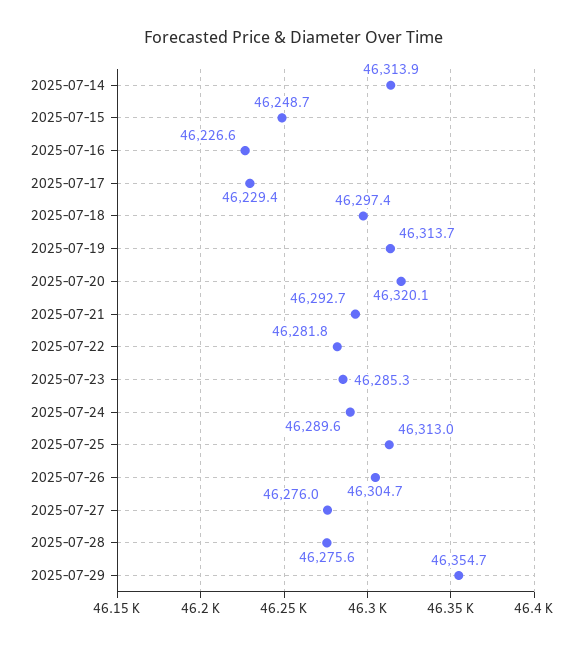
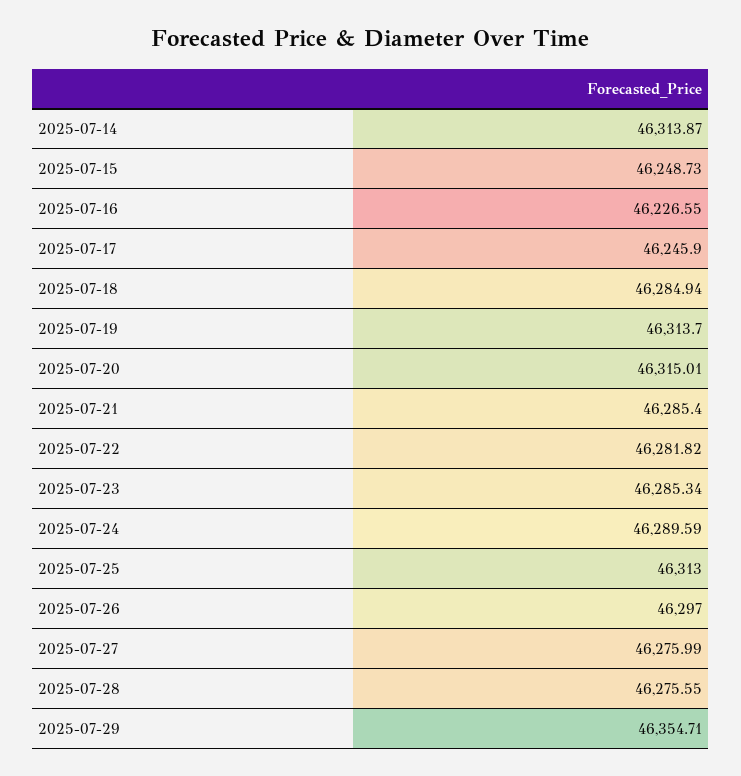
2025-07-17: 46229.4 -> 46245.9
2025-07-18: 46297.4 -> 46284.94
2025-07-20: 46320.1 -> 46315.01
2025-07-21: 46292.7 -> 46285.4
2025-07-26: 46304.7 -> 46297

